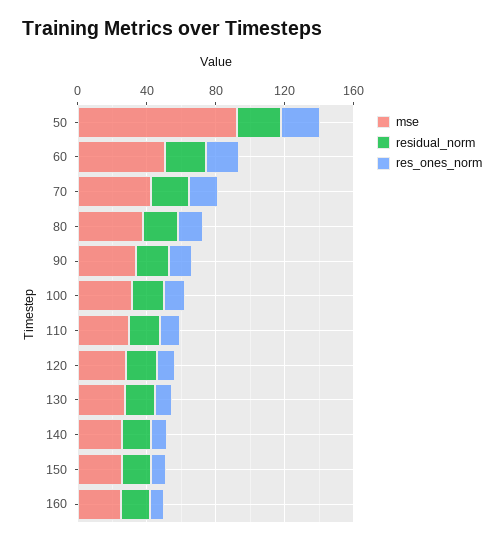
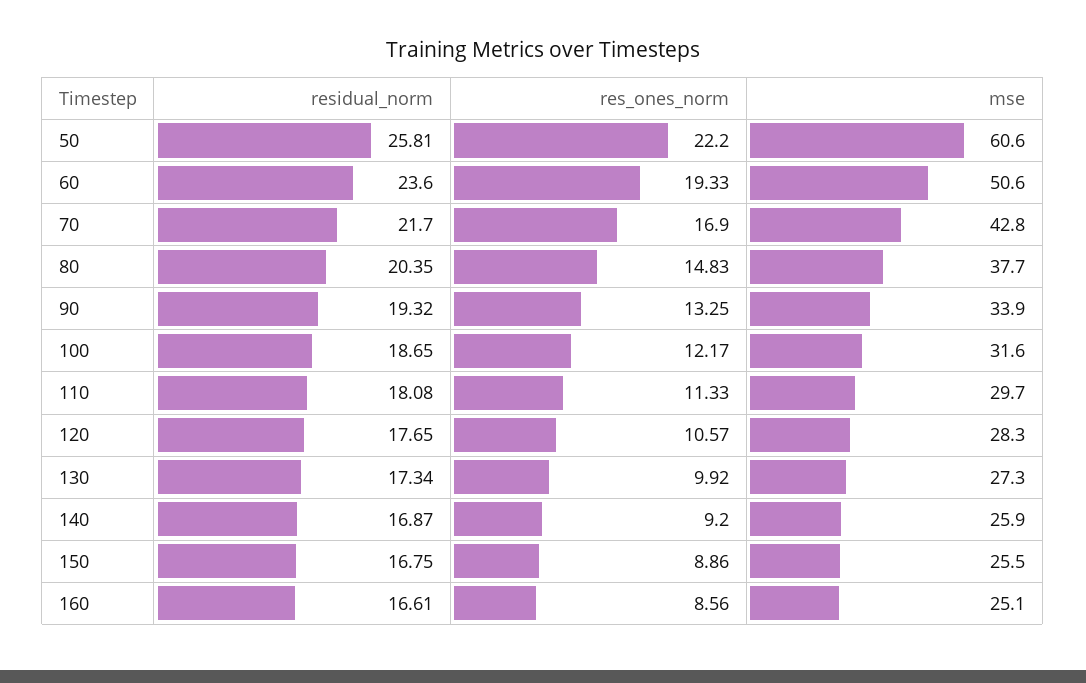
mse, 50: 90 -> 60.6

